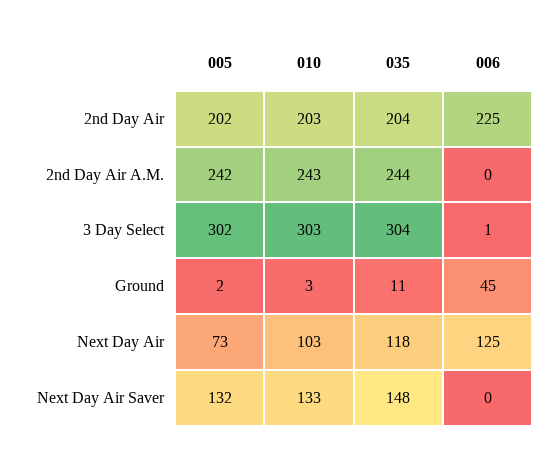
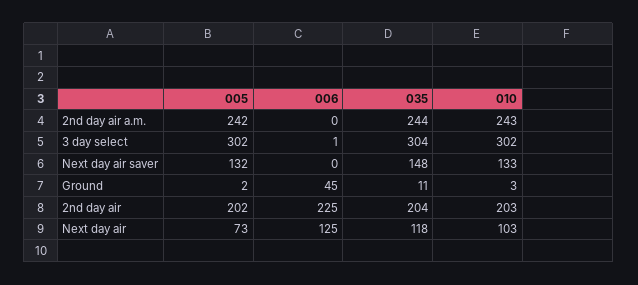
010, 3 Day Select: 303 -> 302

